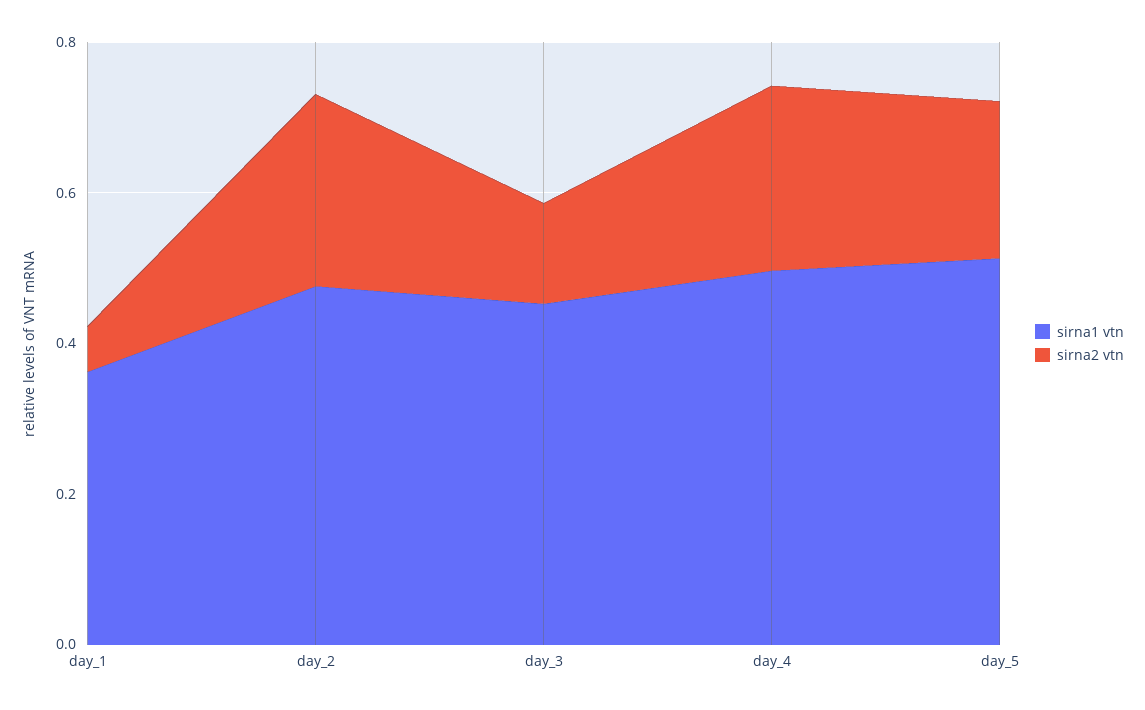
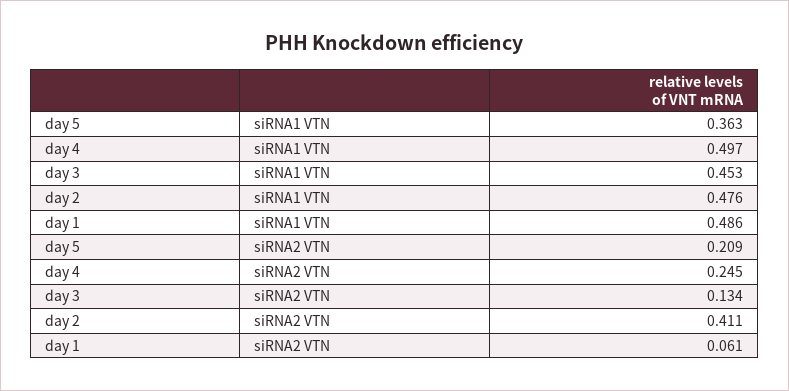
sirna1 vtn, day_1: 0.35 -> 0.486
sirna2 vtn, day_2: 0.25 -> 0.411
sirna1 vtn, day_5: 0.5 -> 0.363

